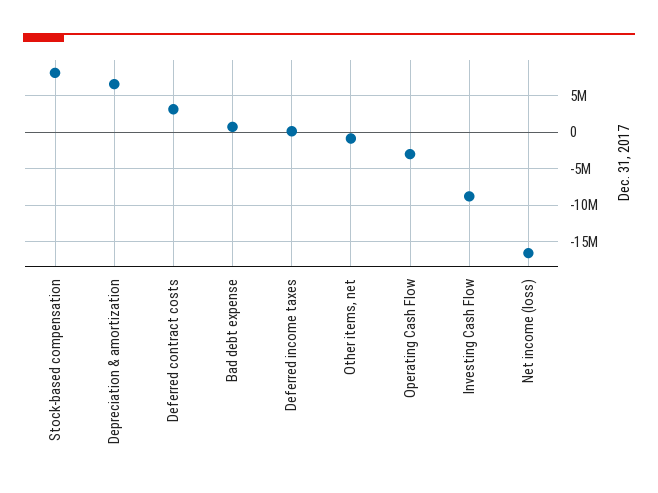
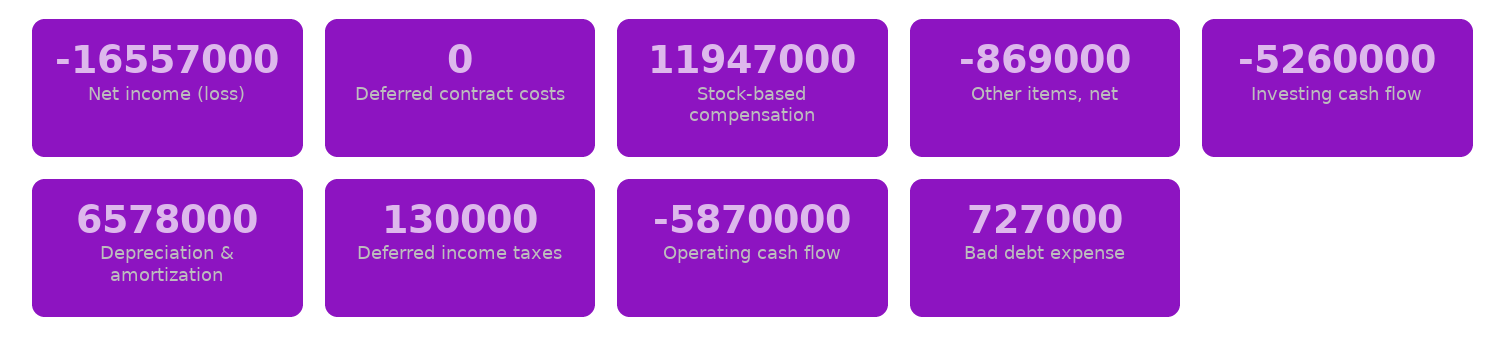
Stock-based compensation: 8000000 -> 11947000
Deferred contract costs: 3000000 -> 0
Operating Cash Flow: -3000000 -> -5870000
Investing Cash Flow: -9000000 -> -5260000

